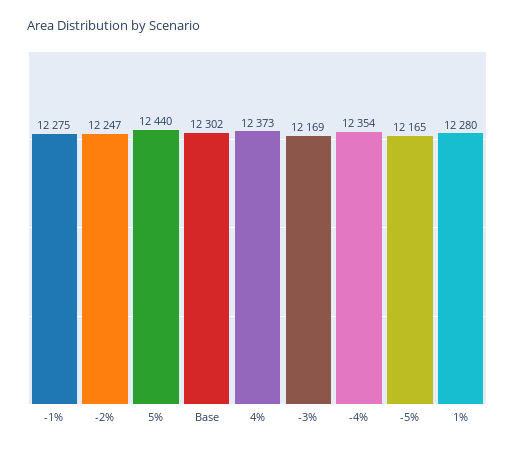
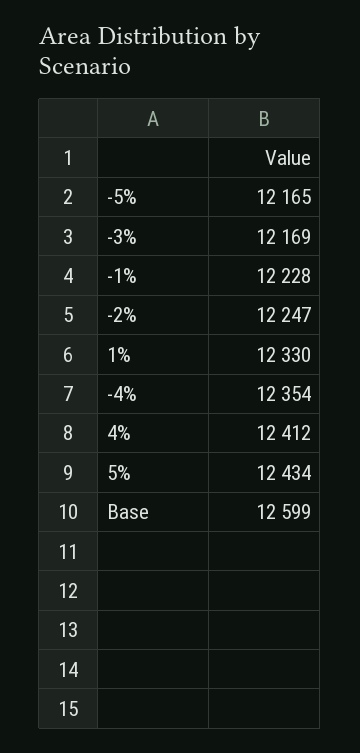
-1%: 12275 -> 12228
5%: 12440 -> 12434
Base: 12302 -> 12599
4%: 12373 -> 12412
1%: 12280 -> 12330

